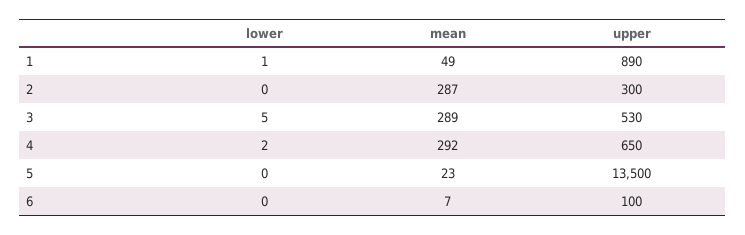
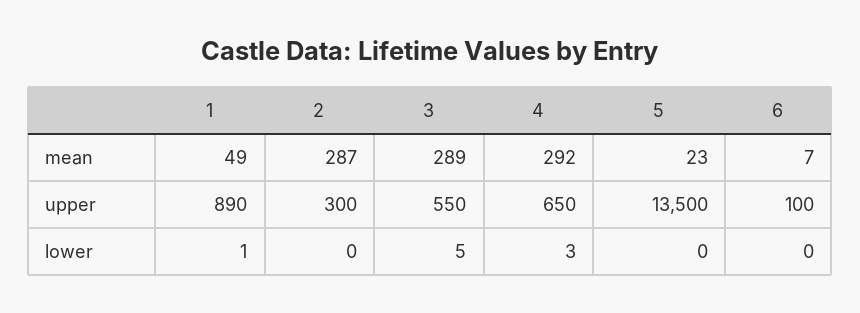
upper, 3: 530 -> 550
lower, 4: 2 -> 3

